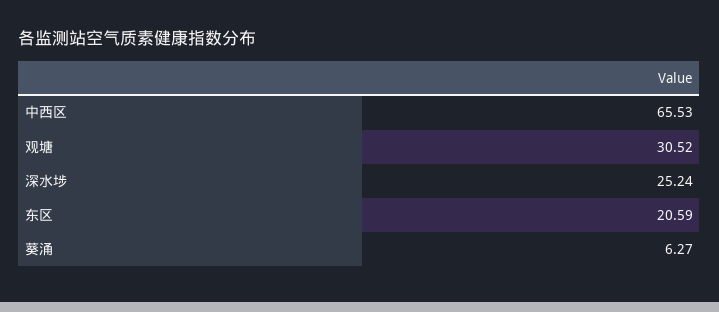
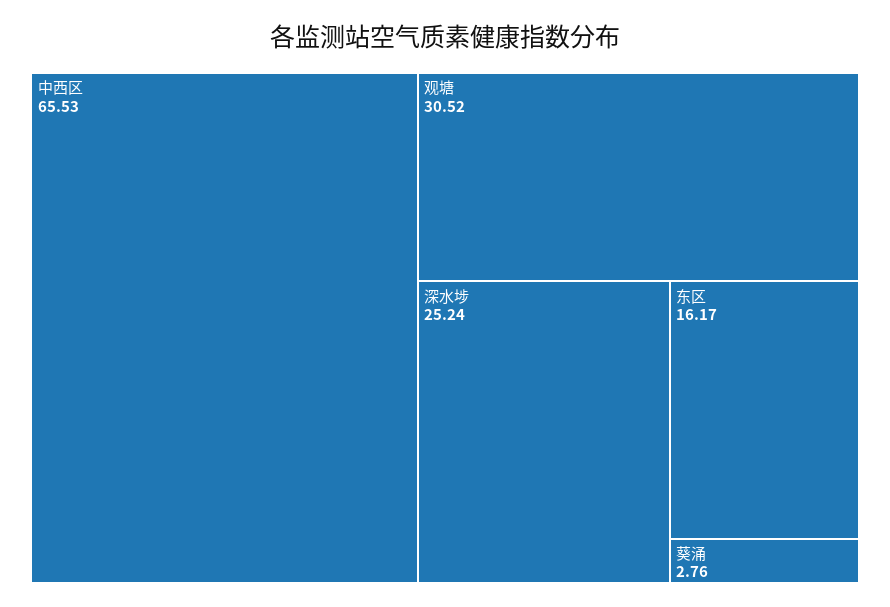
东区: 20.59 -> 16.17
葵涌: 6.27 -> 2.76

